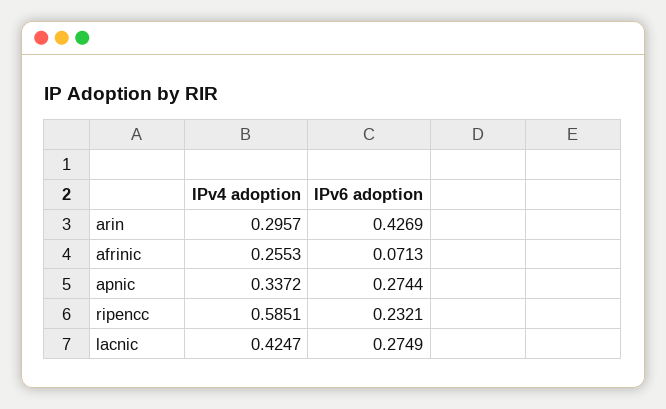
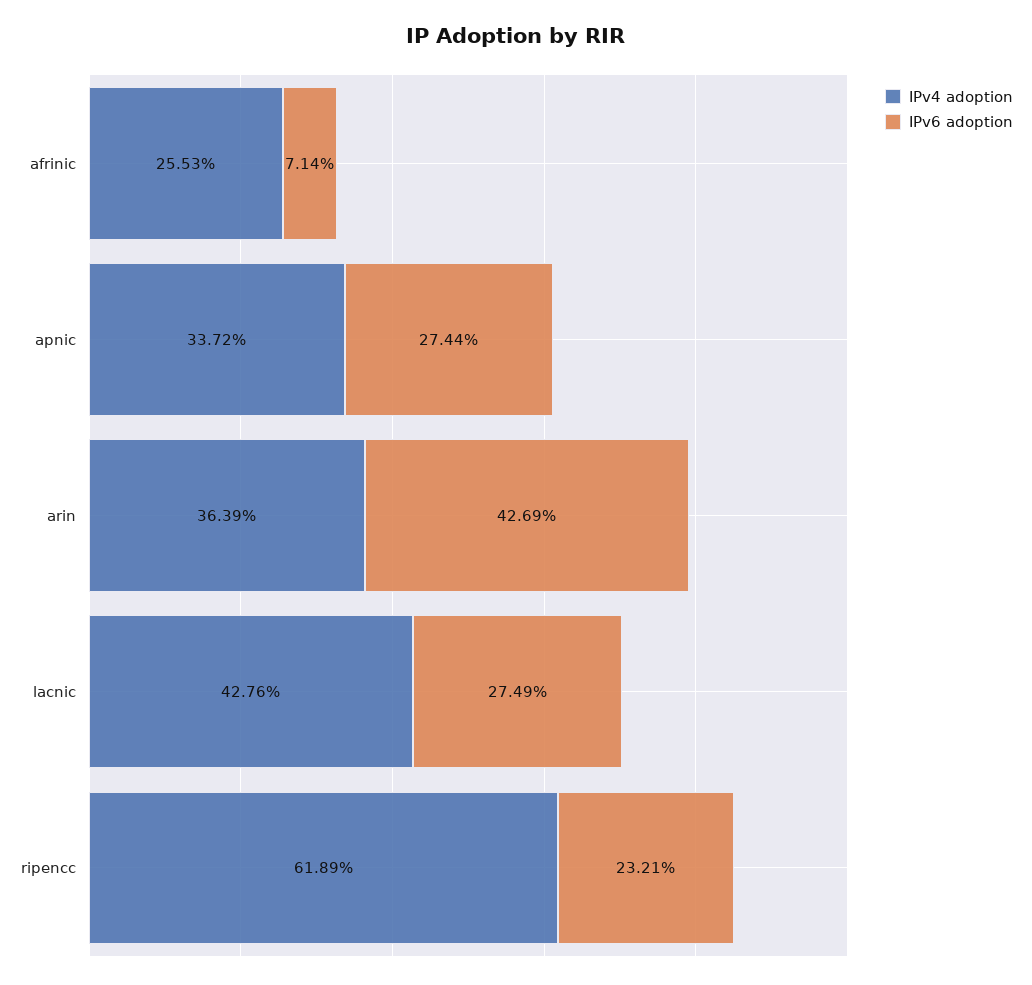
IPv4 adoption, arin: 0.2957 -> 0.3639
IPv6 adoption, afrinic: 0.0713 -> 0.0714
IPv4 adoption, ripencc: 0.5851 -> 0.6189
IPv4 adoption, lacnic: 0.4247 -> 0.4276

